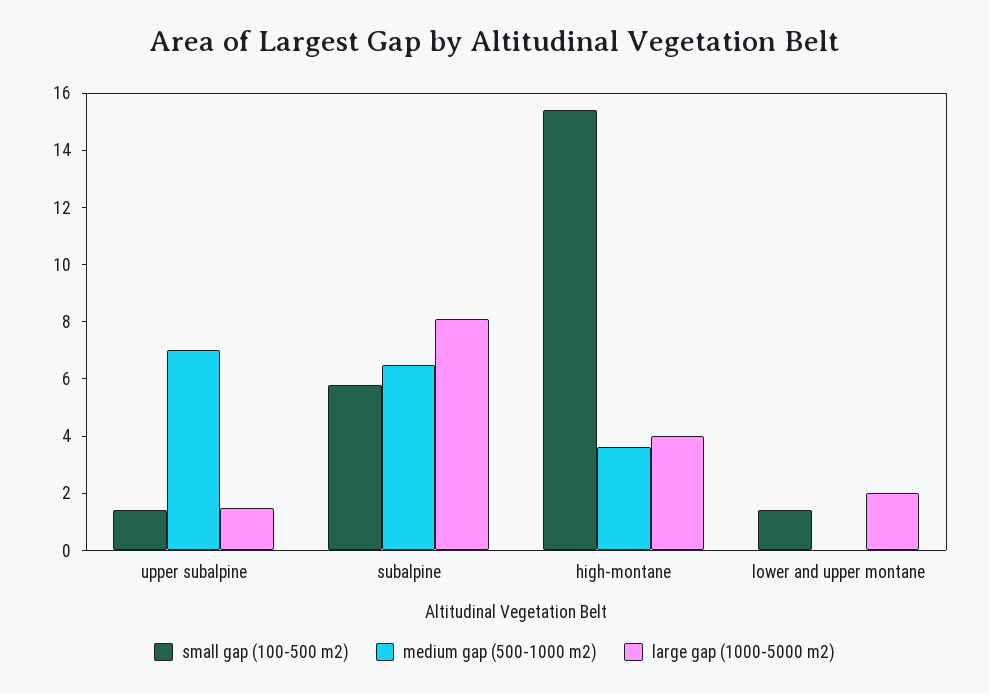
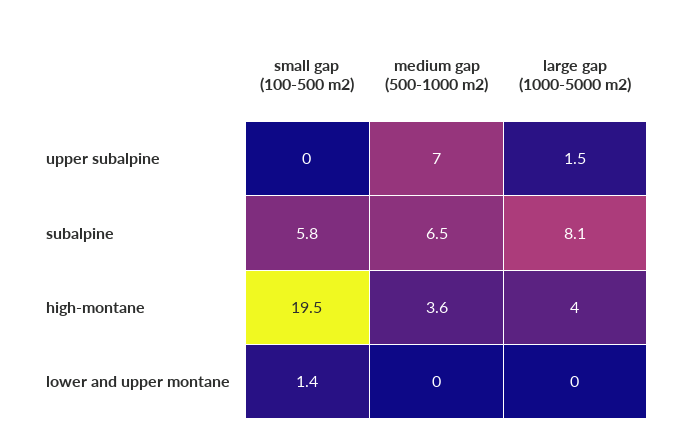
small gap (100-500 m2), upper subalpine: 1.5 -> 0
small gap (100-500 m2), high-montane: 15.5 -> 19.5
large gap (1000-5000 m2), lower and upper montane: 2 -> 0

